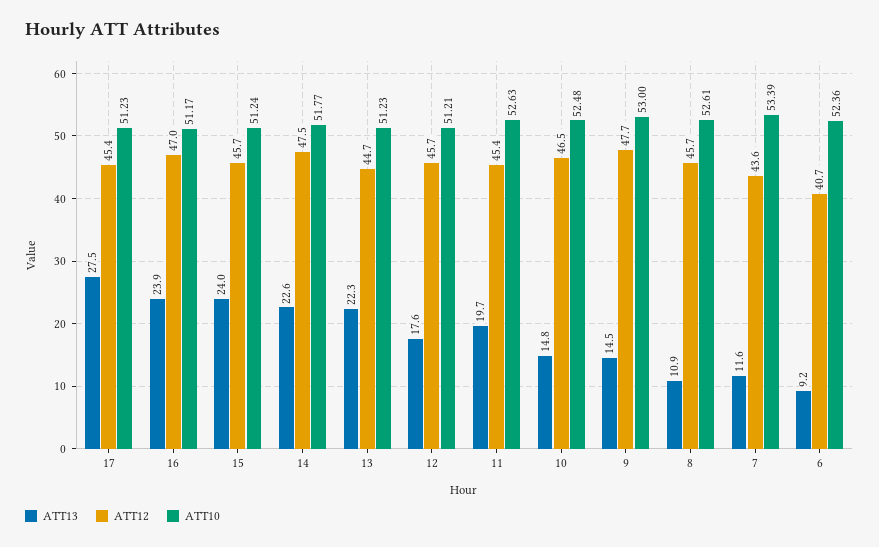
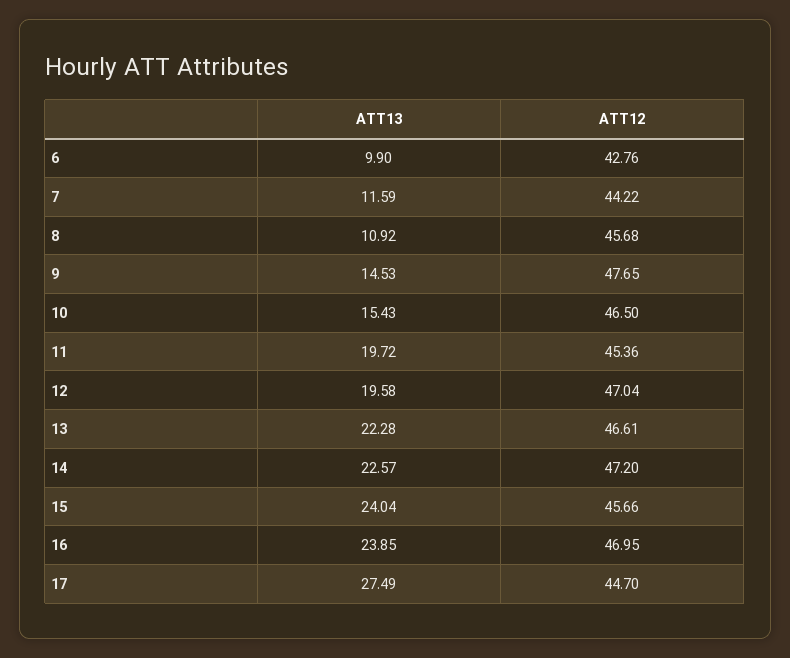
ATT12, 17: 45.4 -> 44.7
ATT10, 17: 51.23 -> none
ATT10, 16: 51.17 -> none
ATT10, 15: 51.24 -> none
ATT12, 14: 47.5 -> 47.2
ATT10, 14: 51.77 -> none
ATT12, 13: 44.7 -> 46.61
ATT10, 13: 51.23 -> none
ATT13, 12: 17.6 -> 19.58
ATT12, 12: 45.7 -> 47.04
ATT10, 12: 51.21 -> none
ATT10, 11: 52.63 -> none
ATT13, 10: 14.8 -> 15.43
ATT10, 10: 52.48 -> none
ATT10, 9: 53 -> none
ATT10, 8: 52.61 -> none
ATT12, 7: 43.6 -> 44.22
ATT10, 7: 53.39 -> none
ATT13, 6: 9.2 -> 9.9
ATT12, 6: 40.7 -> 42.76
ATT10, 6: 52.36 -> none

